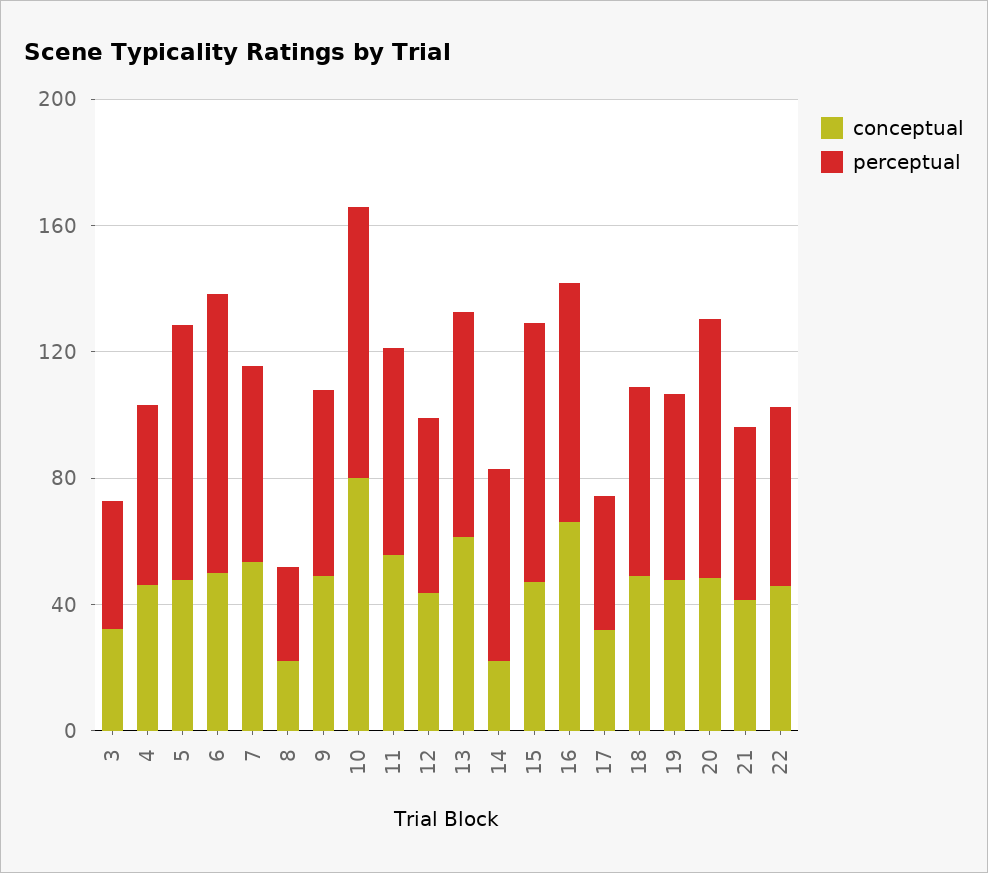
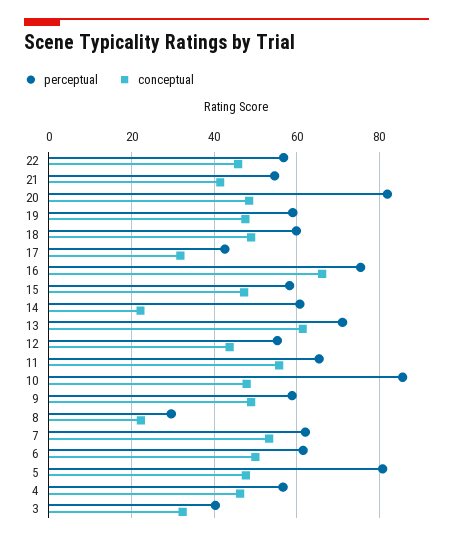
perceptual, 6: 90 -> 62
conceptual, 10: 80 -> 48
perceptual, 15: 80 -> 58

